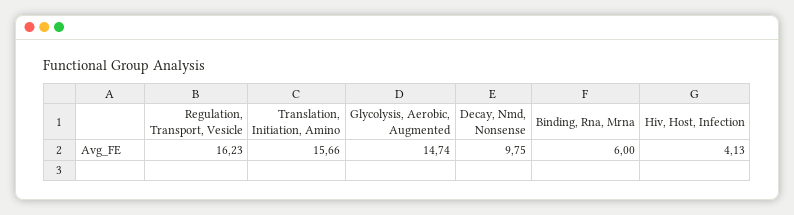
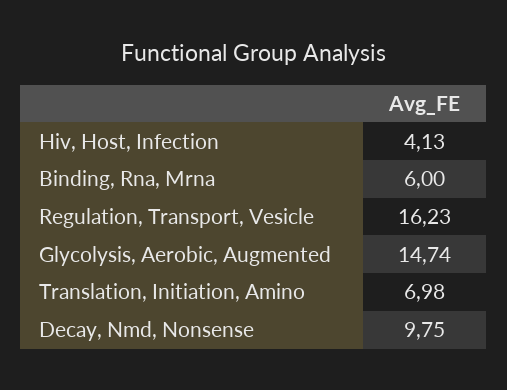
Translation, Initiation, Amino: 15.66 -> 6.98

